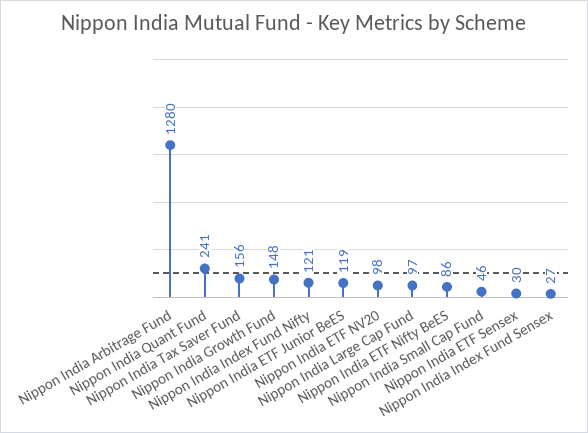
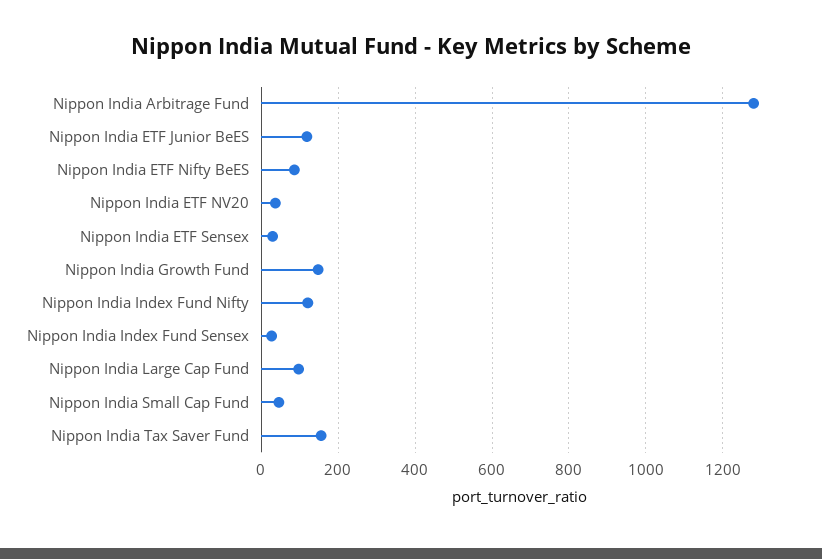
Nippon India Quant Fund: 241 -> none
Nippon India ETF NV20: 98 -> 40

